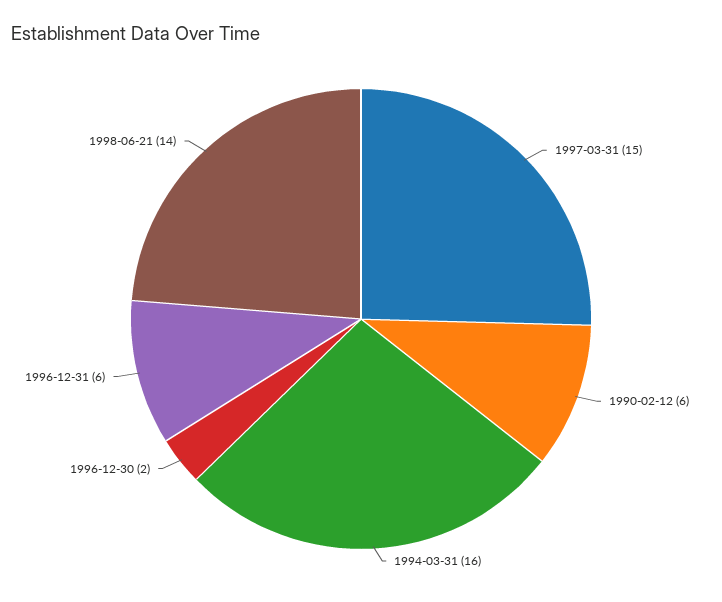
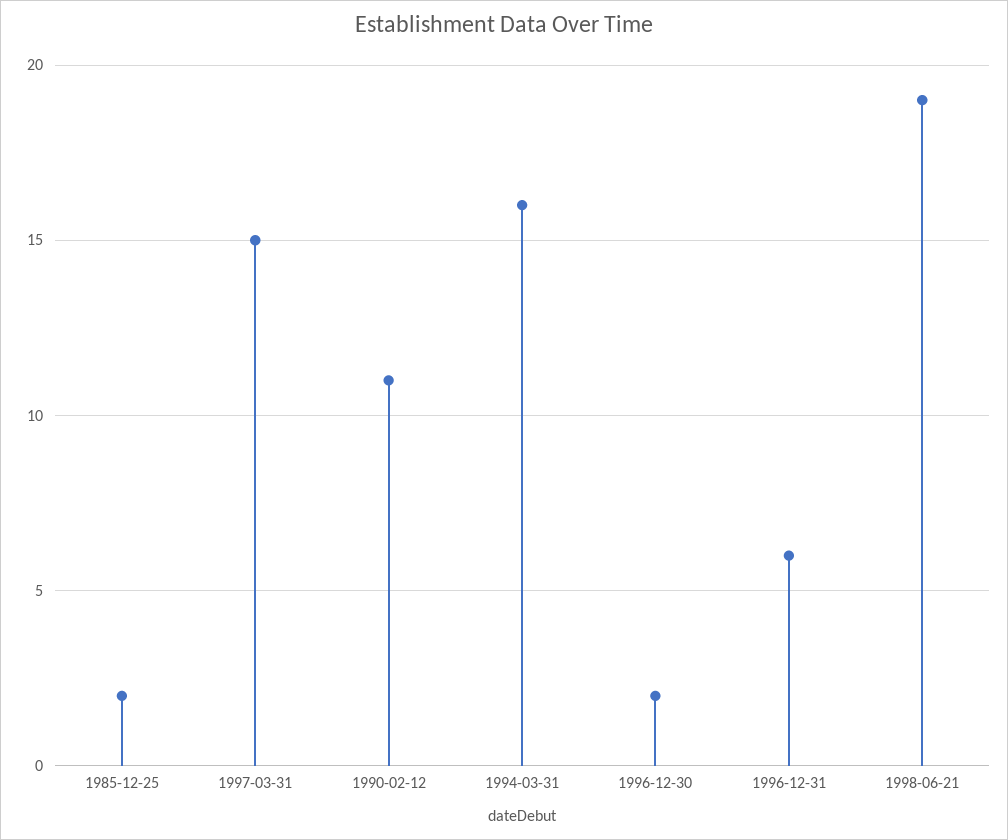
1990-02-12: 6 -> 11
1998-06-21: 14 -> 19
1985-12-25: none -> 2

